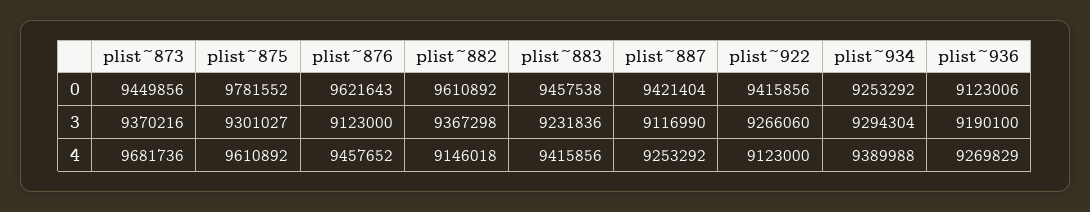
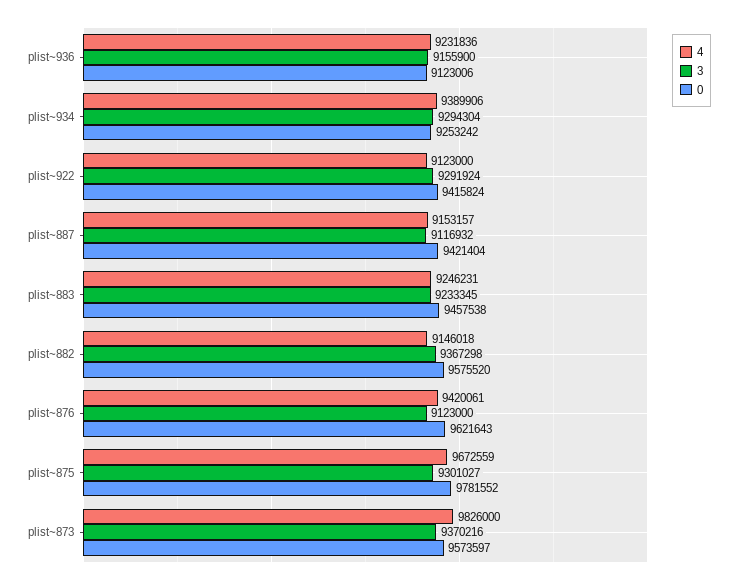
0, plist~873: 9449856 -> 9573597
0, plist~882: 9610892 -> 9575520
0, plist~922: 9415856 -> 9415824
0, plist~934: 9253292 -> 9253242
3, plist~883: 9231836 -> 9233345
3, plist~887: 9116990 -> 9116932
3, plist~922: 9266060 -> 9291924
3, plist~936: 9190100 -> 9155900
4, plist~873: 9681736 -> 9826000
4, plist~875: 9610892 -> 9672559
4, plist~876: 9457652 -> 9420061
4, plist~883: 9415856 -> 9246231
4, plist~887: 9253292 -> 9153157
4, plist~934: 9389988 -> 9389906
4, plist~936: 9269829 -> 9231836

